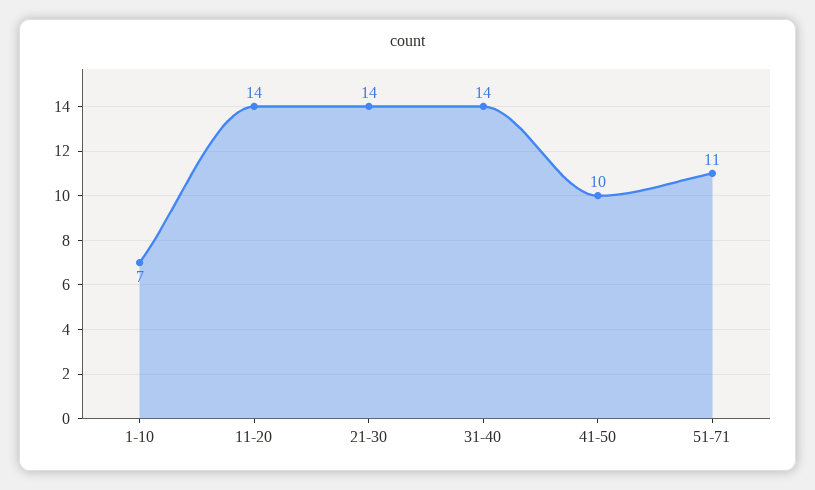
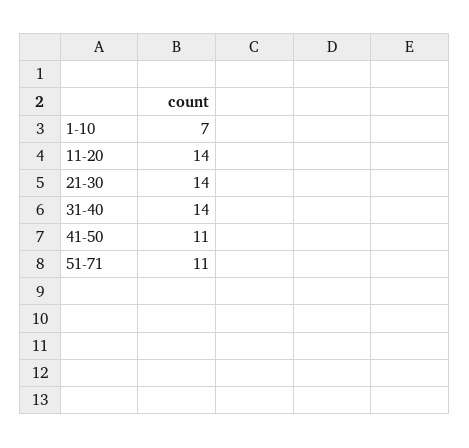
41-50: 10 -> 11

